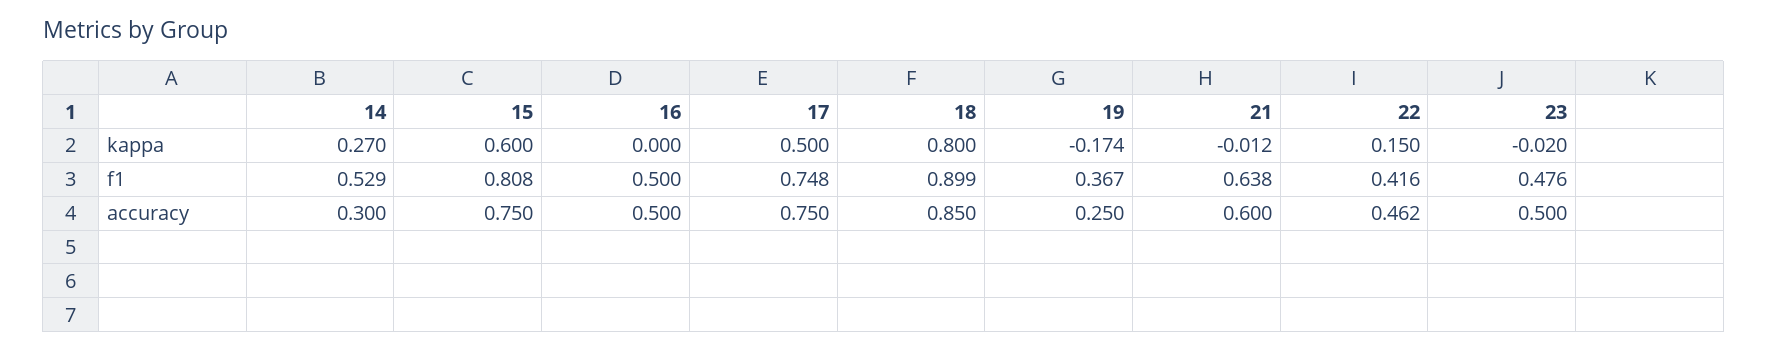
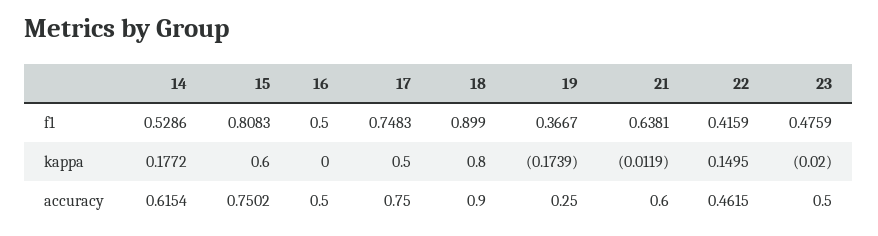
14, kappa: 0.27 -> 0.1772
14, accuracy: 0.3 -> 0.6154
18, accuracy: 0.85 -> 0.9

